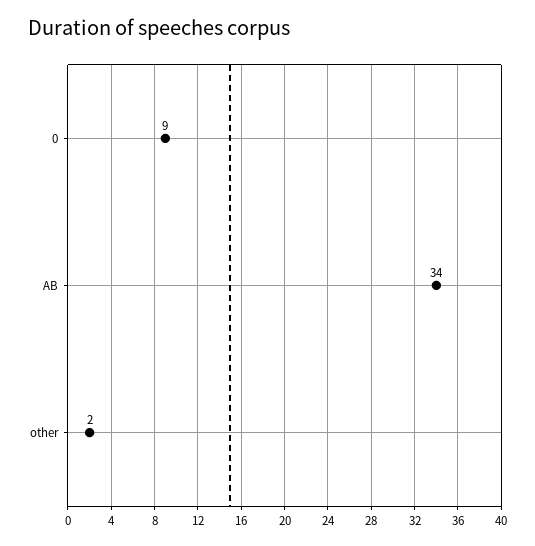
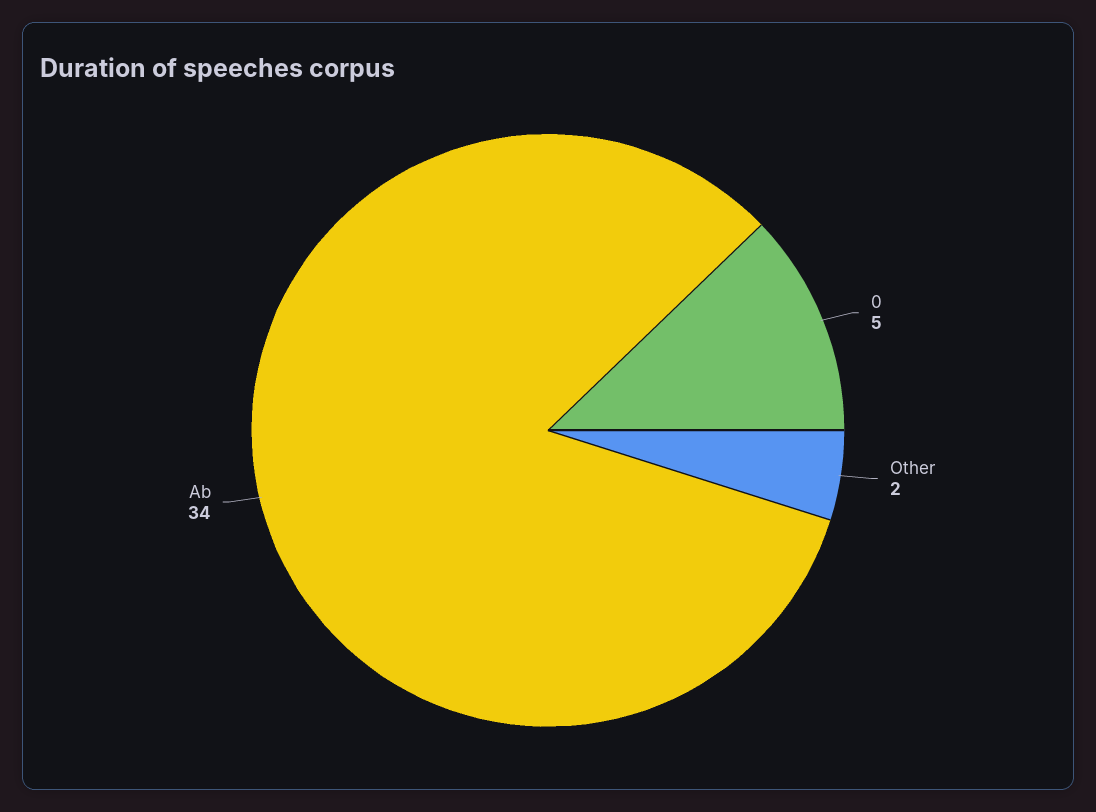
0: 9 -> 5

